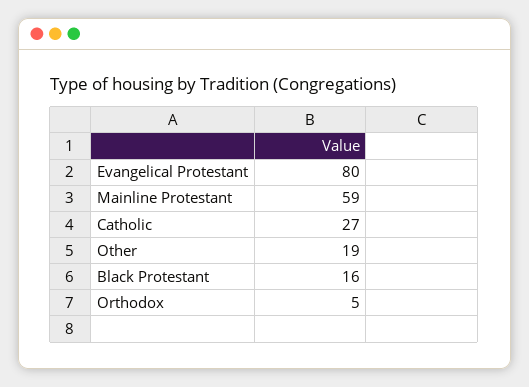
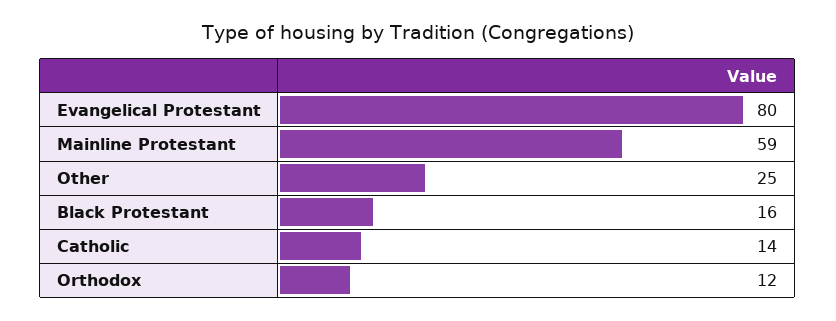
Catholic: 27 -> 14
Other: 19 -> 25
Orthodox: 5 -> 12

